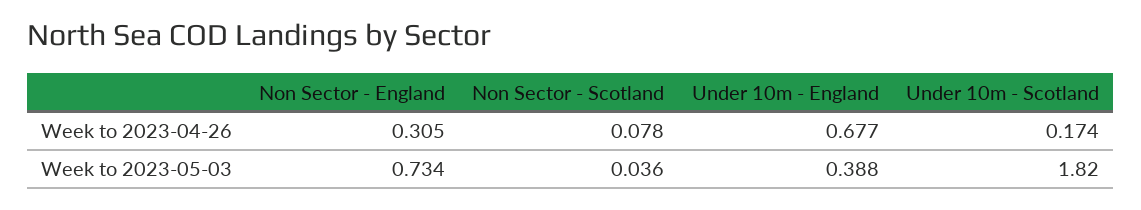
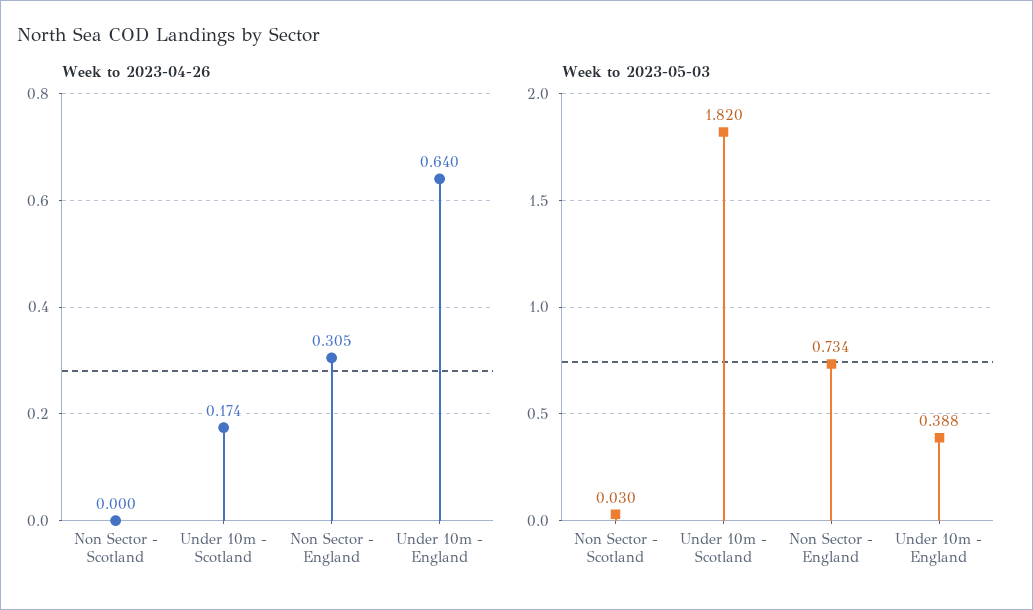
Week to 2023-04-26, Non Sector - Scotland: 0.078 -> 0
Week to 2023-04-26, Under 10m - England: 0.677 -> 0.64
Week to 2023-05-03, Non Sector - Scotland: 0.036 -> 0.03

